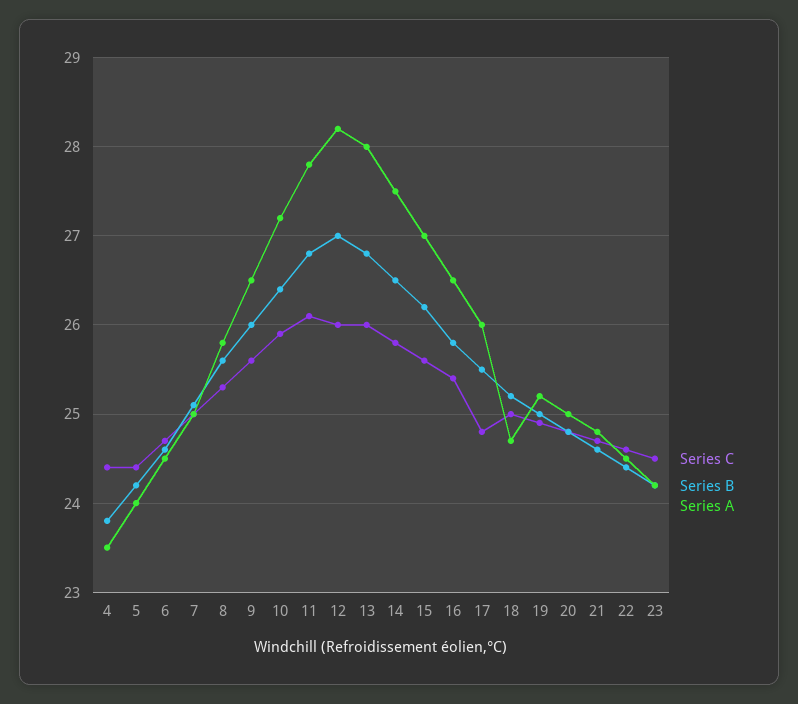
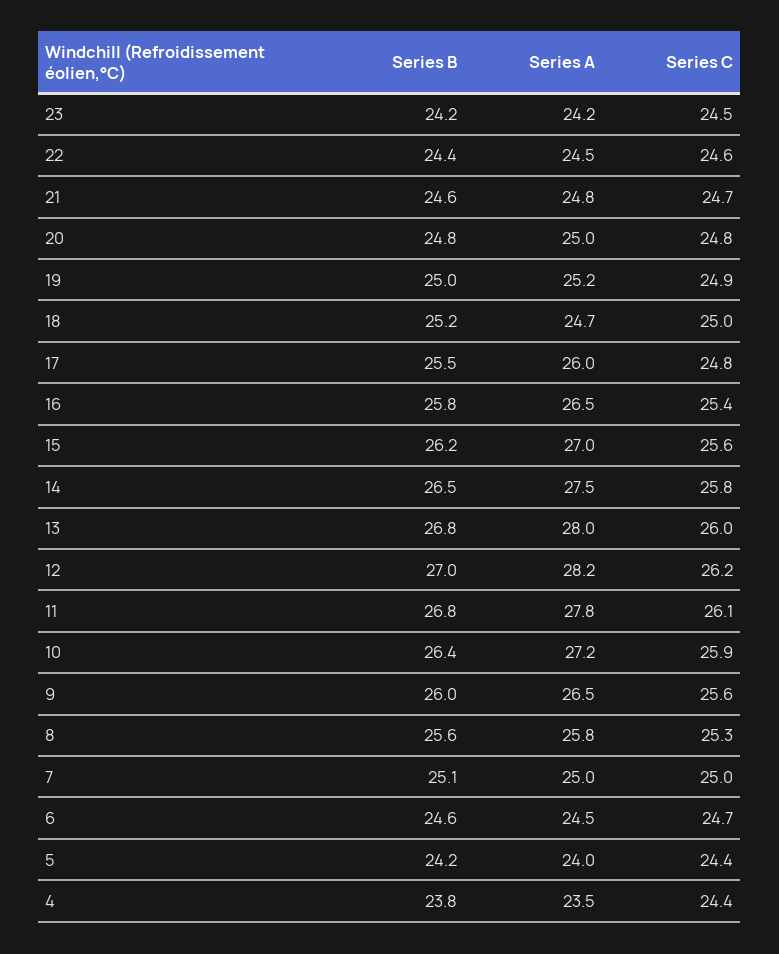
Series C, 12: 26 -> 26.2

